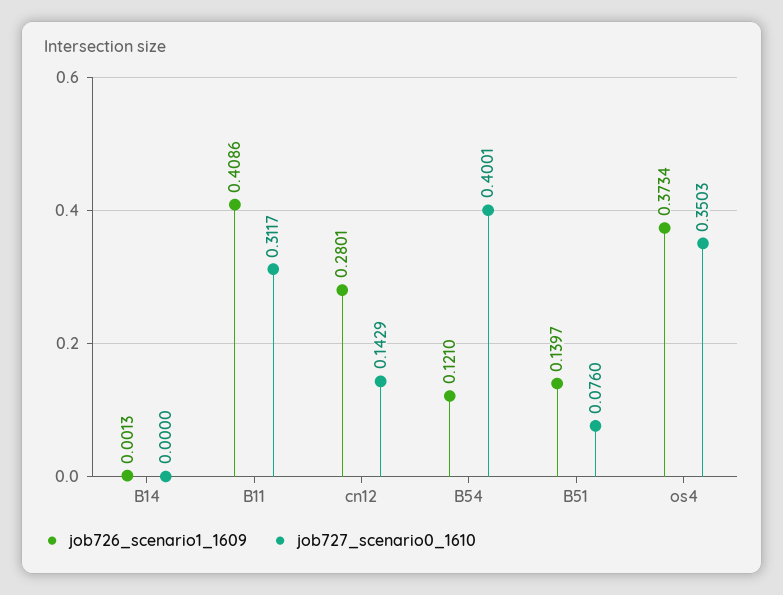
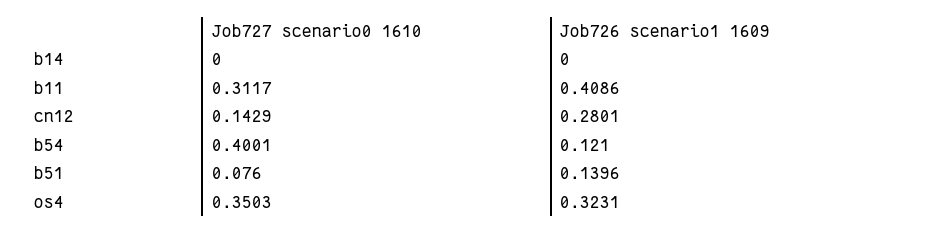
job726_scenario1_1609, B14: 0.0013 -> 0
job726_scenario1_1609, B51: 0.1397 -> 0.1396
job726_scenario1_1609, os4: 0.3734 -> 0.3231

